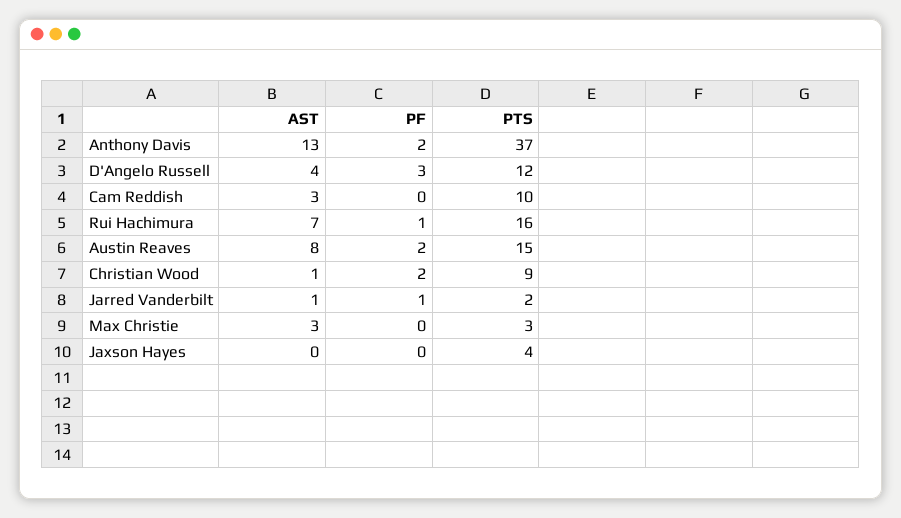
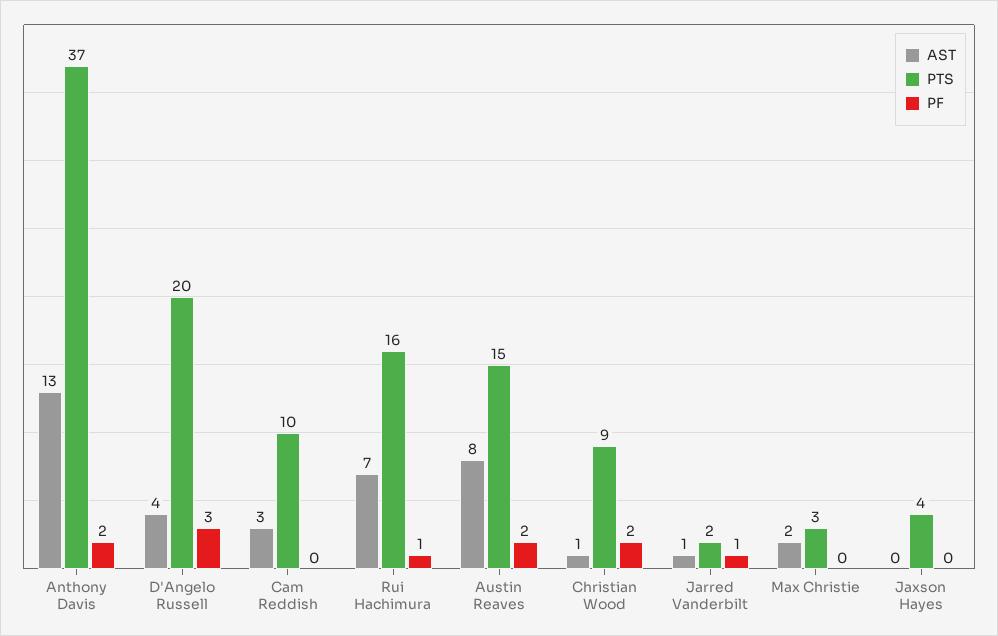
PTS, D'Angelo Russell: 12 -> 20
AST, Max Christie: 3 -> 2

